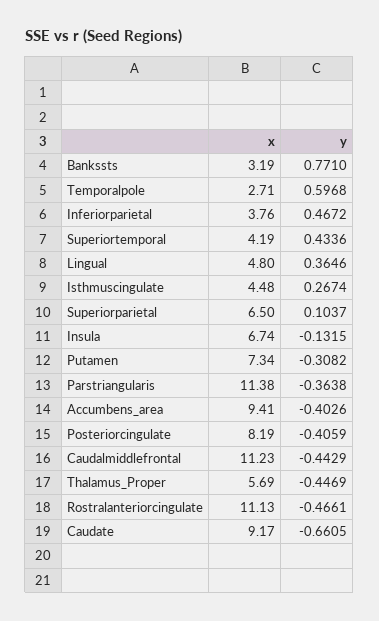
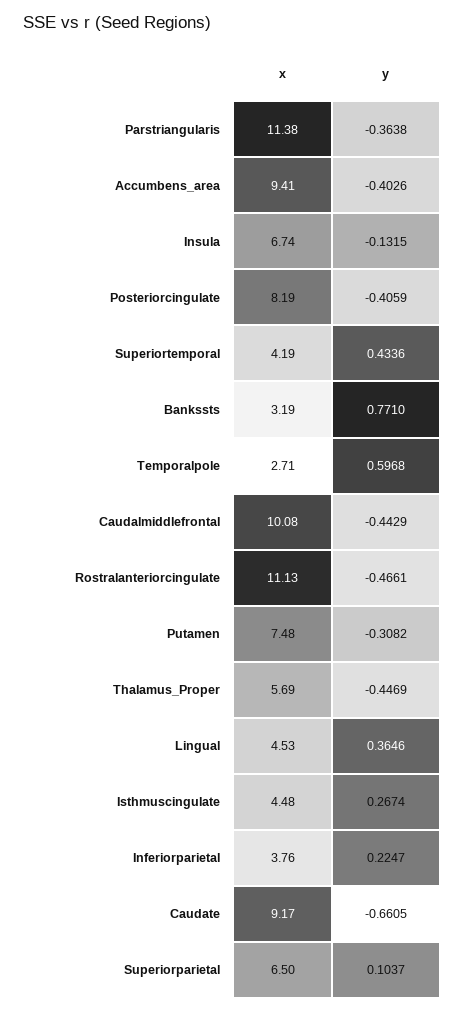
y, Inferiorparietal: 0.4672 -> 0.2247
x, Lingual: 4.8 -> 4.53
x, Putamen: 7.34 -> 7.48
x, Caudalmiddlefrontal: 11.23 -> 10.08

